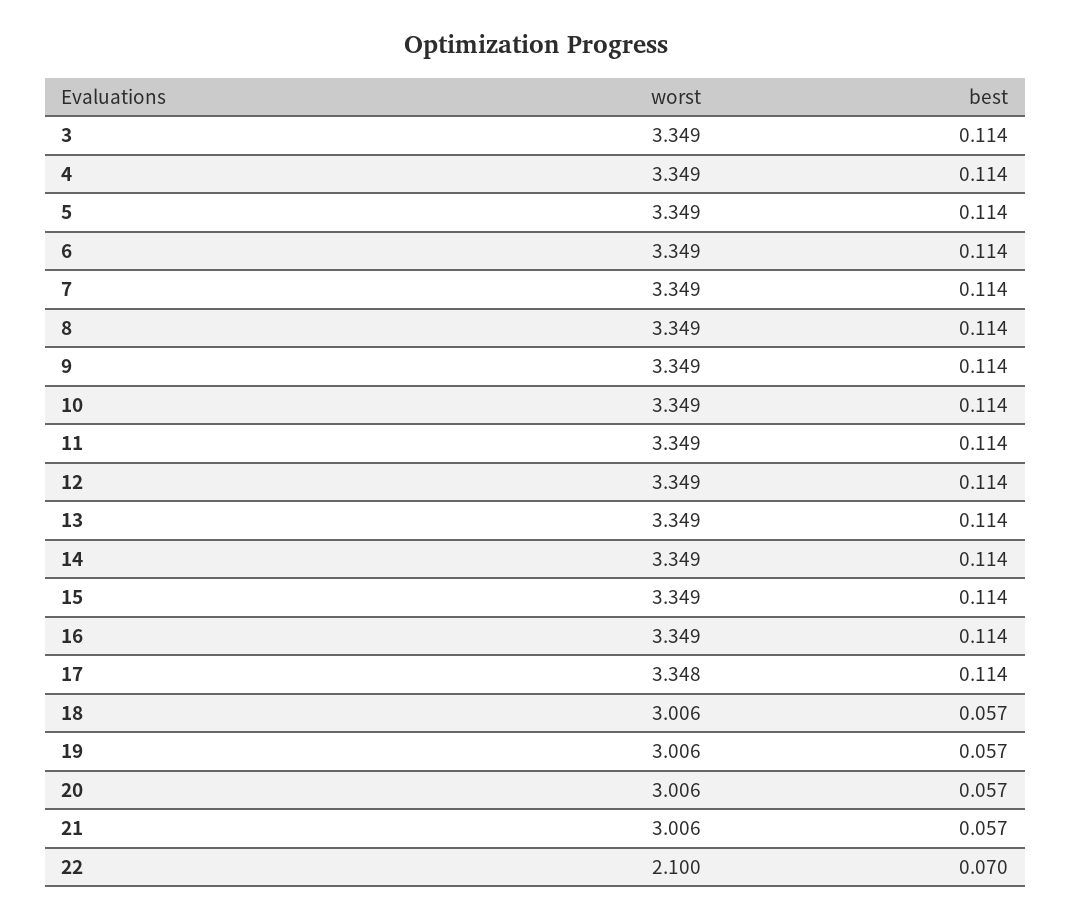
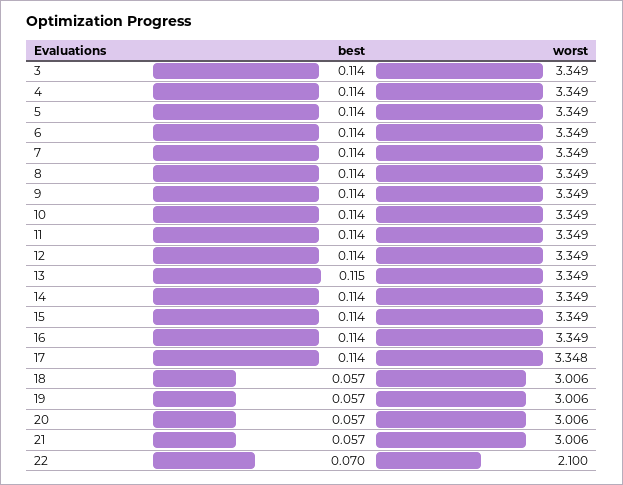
best, 13: 0.114 -> 0.115

